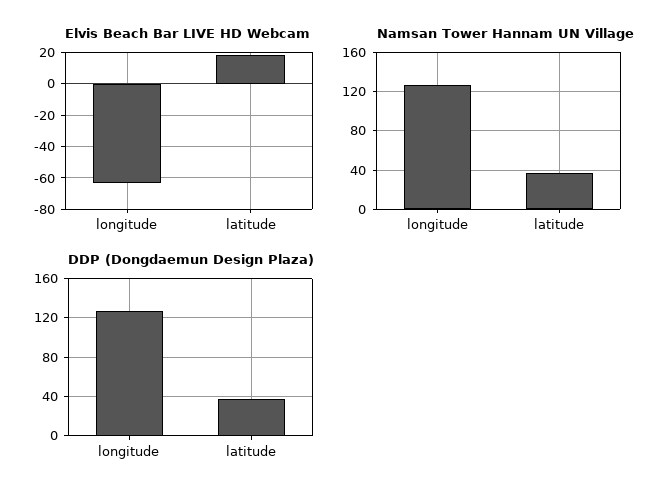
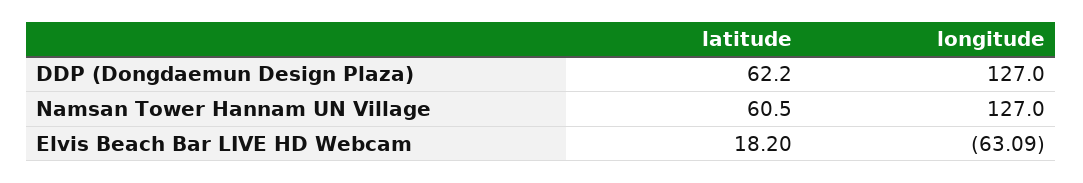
Namsan Tower Hannam UN Village, latitude: 40 -> 60.5
DDP (Dongdaemun Design Plaza), latitude: 40 -> 62.2

